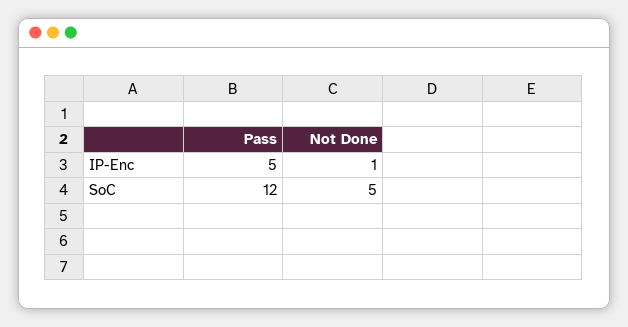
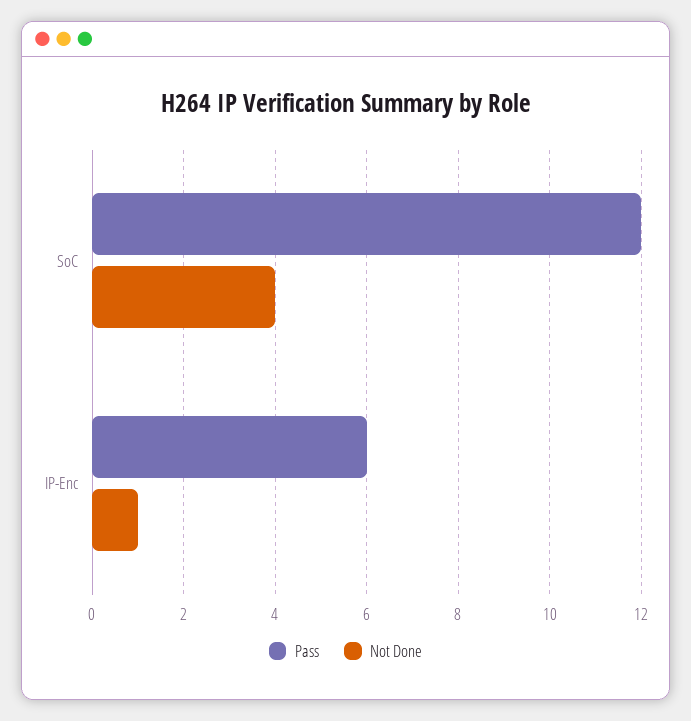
Pass, IP-Enc: 5 -> 6
Not Done, SoC: 5 -> 4

